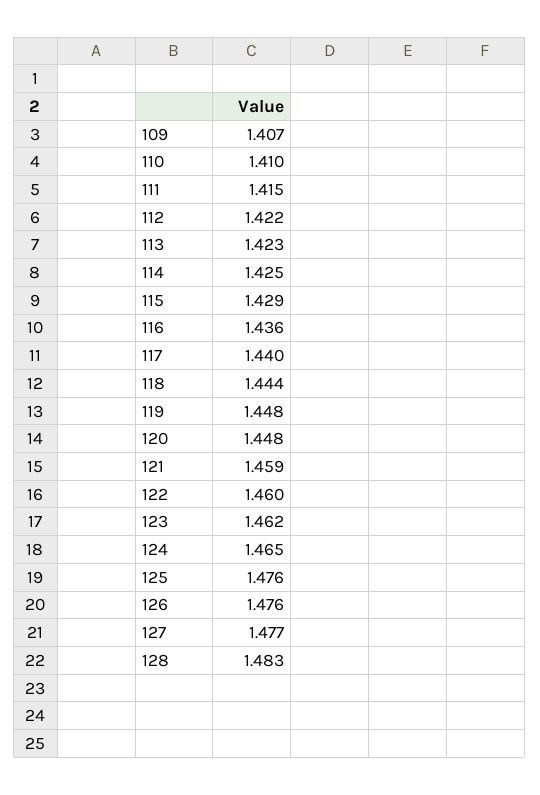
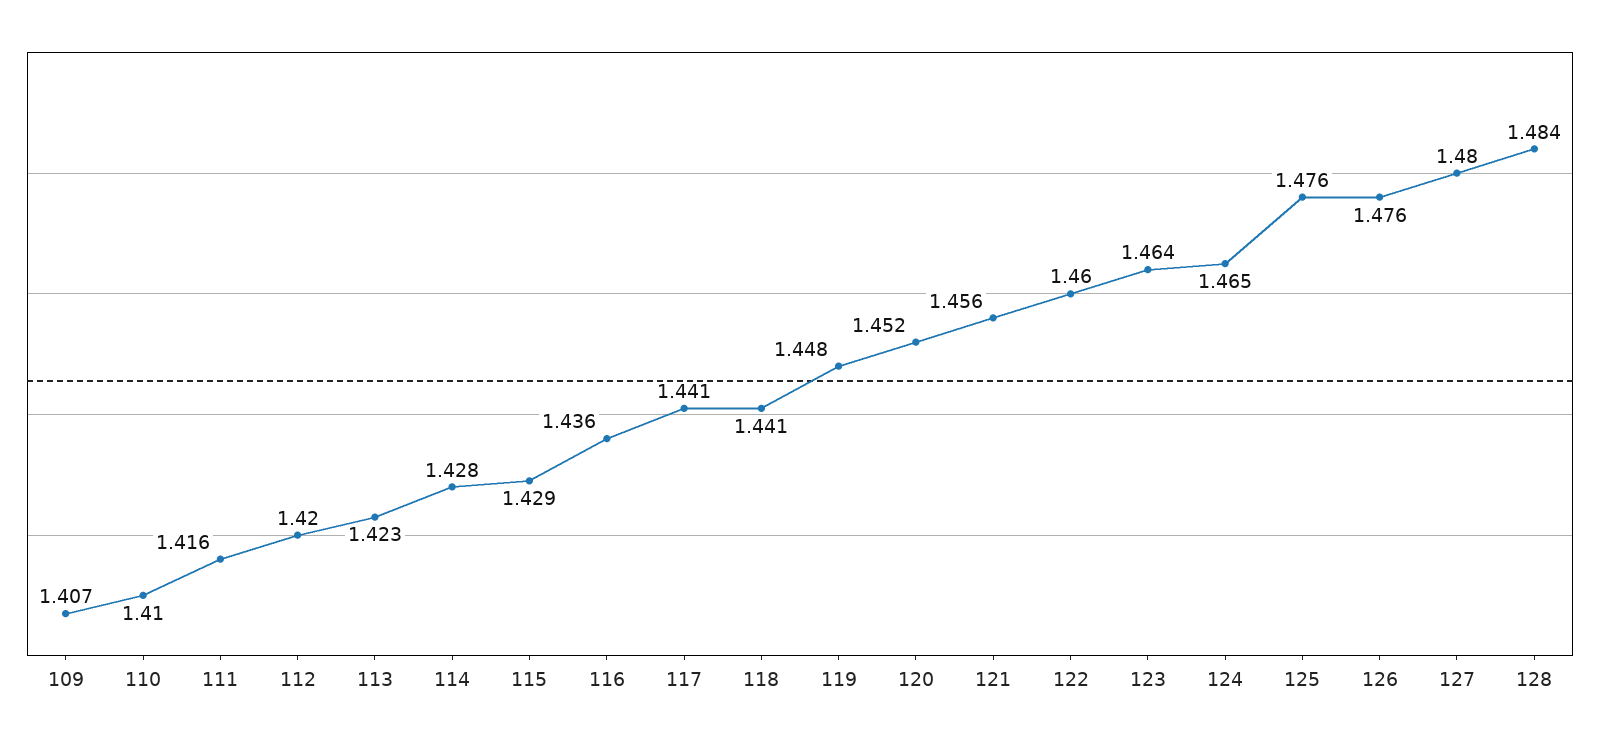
111: 1.415 -> 1.416
112: 1.422 -> 1.42
114: 1.425 -> 1.428
117: 1.44 -> 1.441
118: 1.444 -> 1.441
120: 1.448 -> 1.452
121: 1.459 -> 1.456
123: 1.462 -> 1.464
127: 1.477 -> 1.48
128: 1.483 -> 1.484

